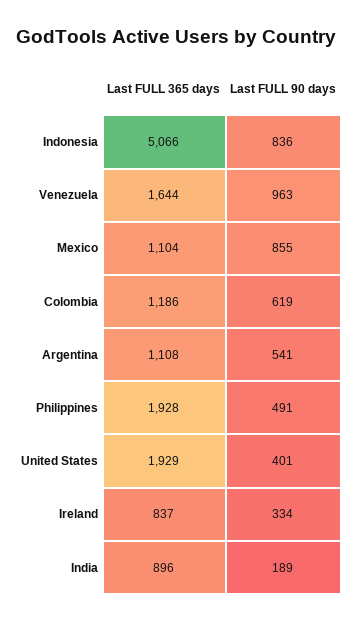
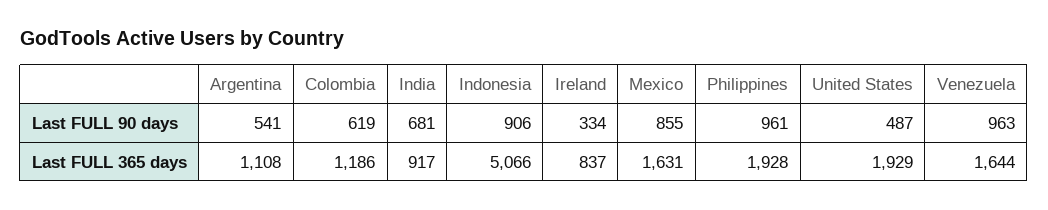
Last FULL 90 days, Indonesia: 836 -> 906
Last FULL 365 days, Mexico: 1104 -> 1631
Last FULL 90 days, Philippines: 491 -> 961
Last FULL 90 days, United States: 401 -> 487
Last FULL 365 days, India: 896 -> 917
Last FULL 90 days, India: 189 -> 681

